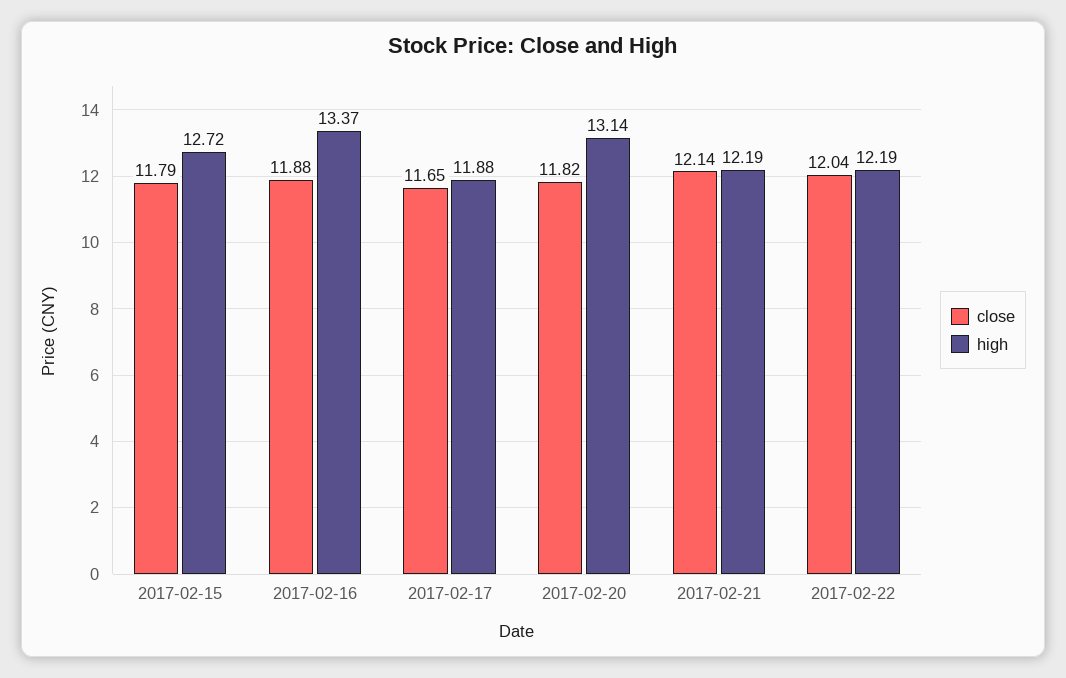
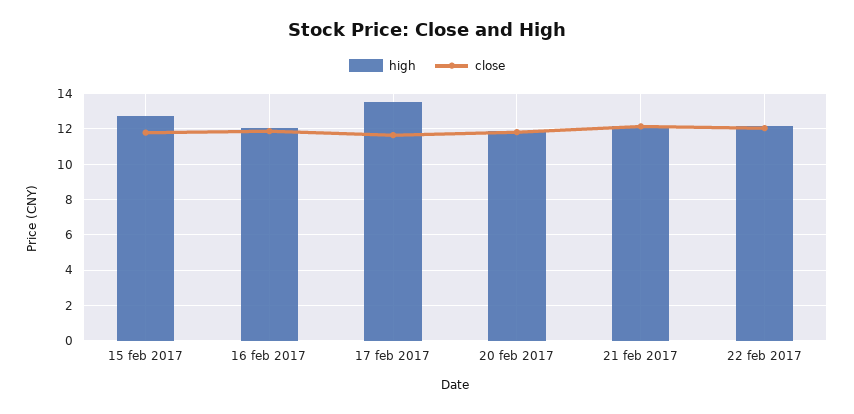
high, 2017-02-16: 13.37 -> 12
high, 2017-02-17: 11.88 -> 13.5
high, 2017-02-20: 13.14 -> 12

